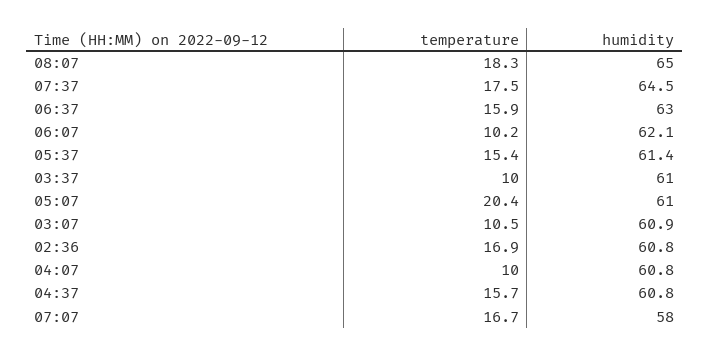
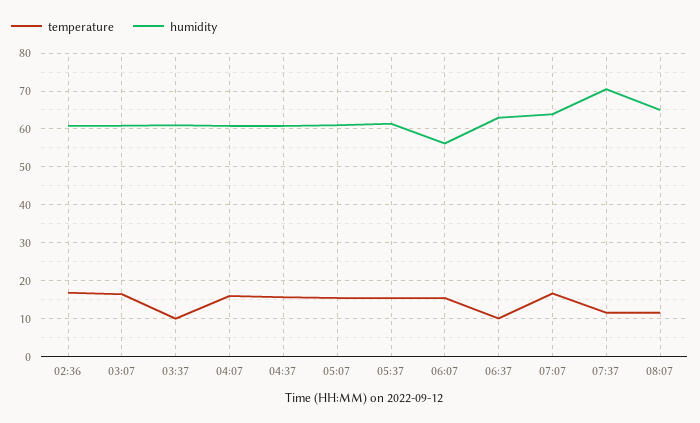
temperature, 08:07: 18.3 -> 12
temperature, 07:37: 17.5 -> 12
humidity, 07:37: 64.5 -> 70
temperature, 06:37: 15.9 -> 10
temperature, 06:07: 10.2 -> 16
humidity, 06:07: 62.1 -> 56
temperature, 05:07: 20.4 -> 16
temperature, 03:07: 10.5 -> 16
temperature, 04:07: 10 -> 16
humidity, 07:07: 58 -> 64

